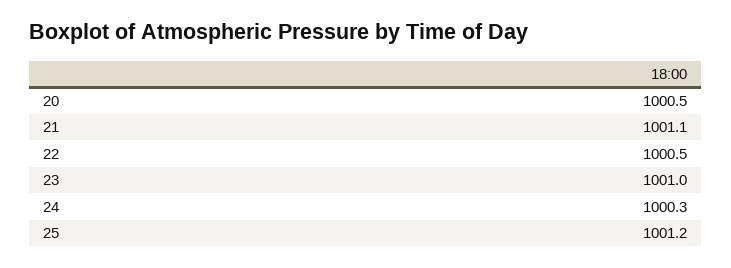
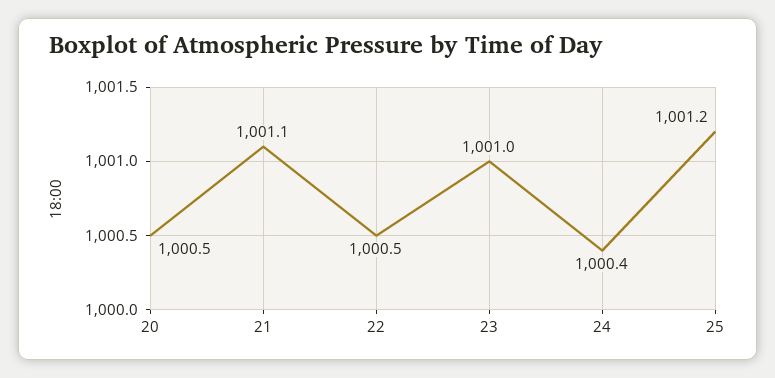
24: 1000.3 -> 1000.4

